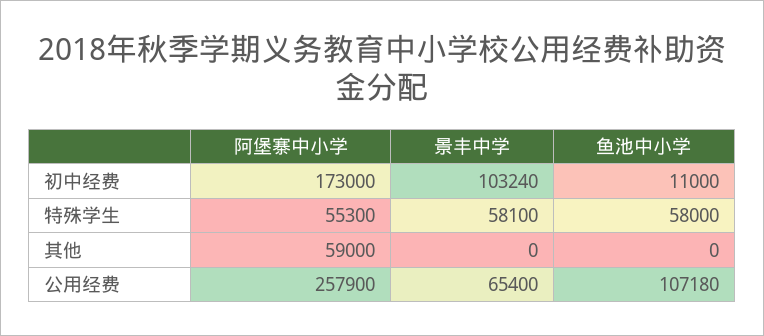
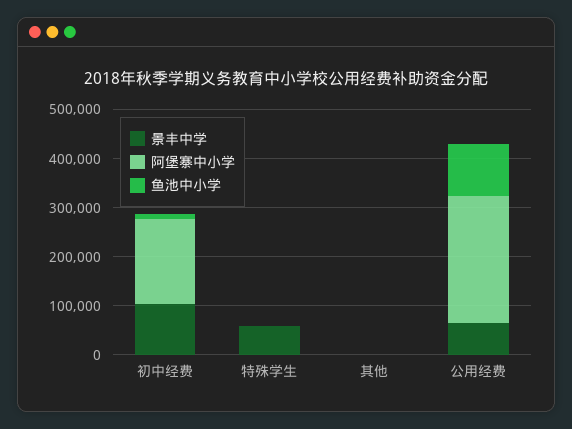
阿堡寨中小学, 特殊学生: 55300 -> 0
鱼池中小学, 特殊学生: 58000 -> 0
阿堡寨中小学, 其他: 59000 -> 0

